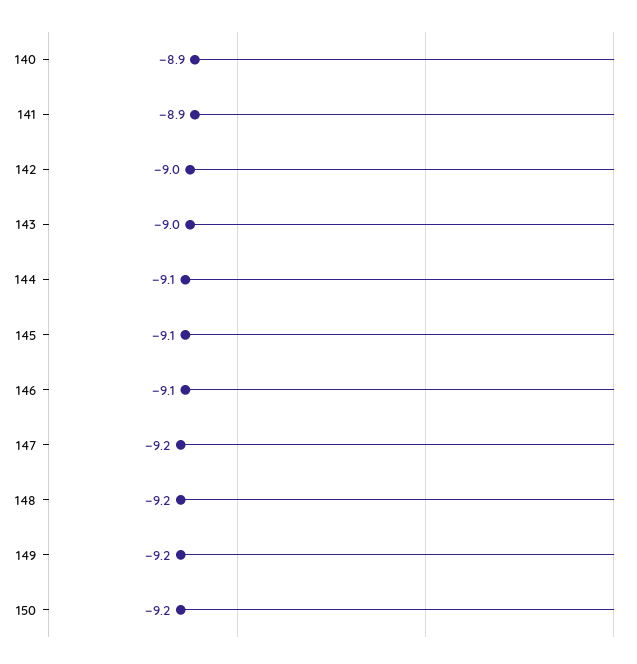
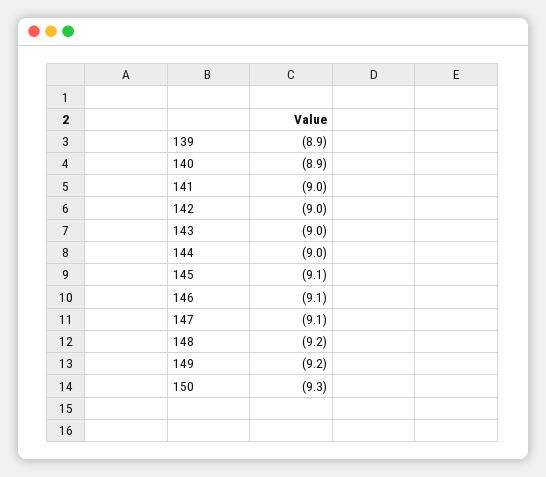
141: -8.9 -> -9
144: -9.1 -> -9
147: -9.2 -> -9.1
150: -9.2 -> -9.3
139: none -> -8.9

